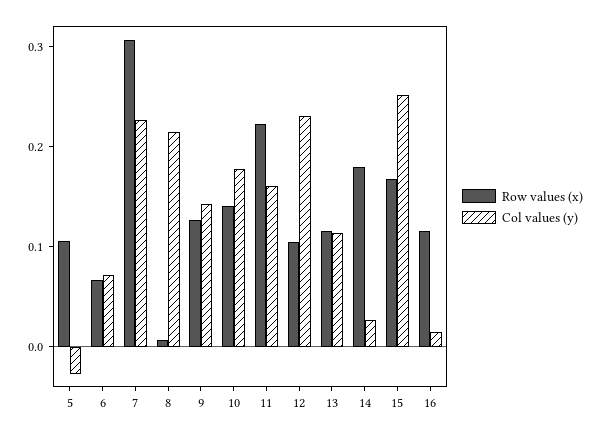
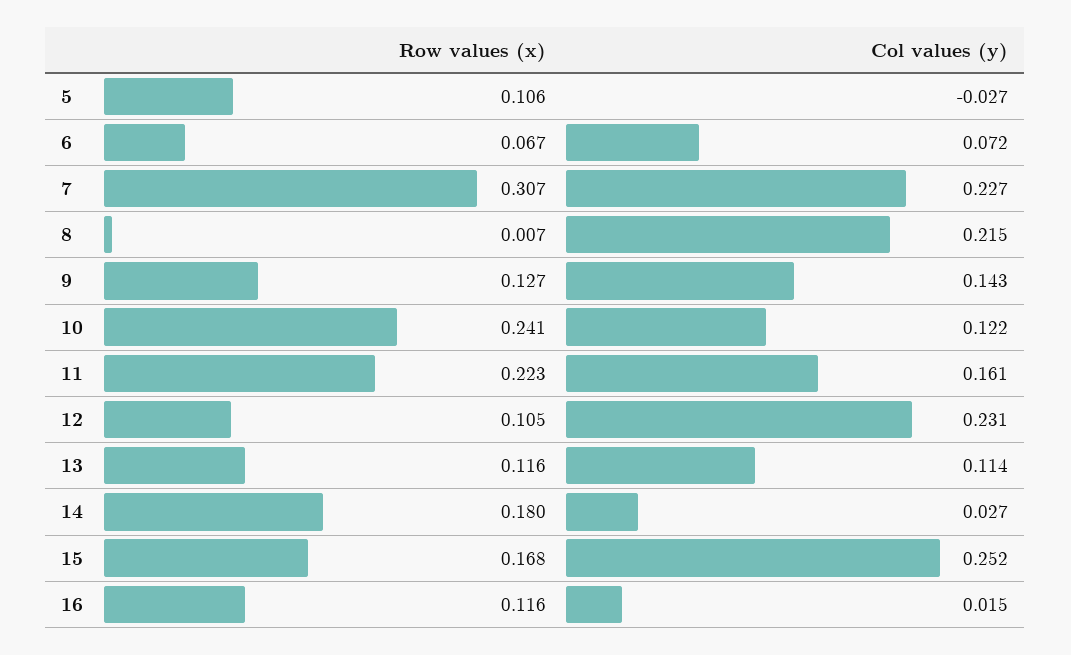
Row values (x), 10: 0.14 -> 0.241
Col values (y), 10: 0.18 -> 0.122

